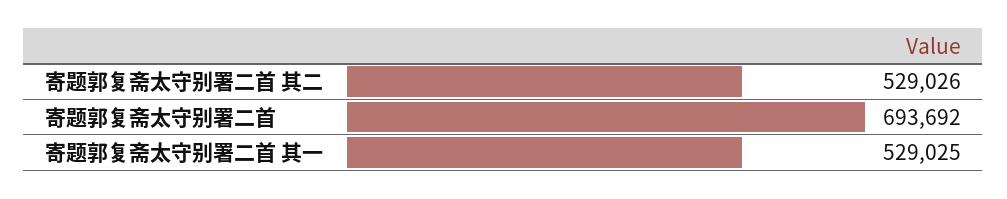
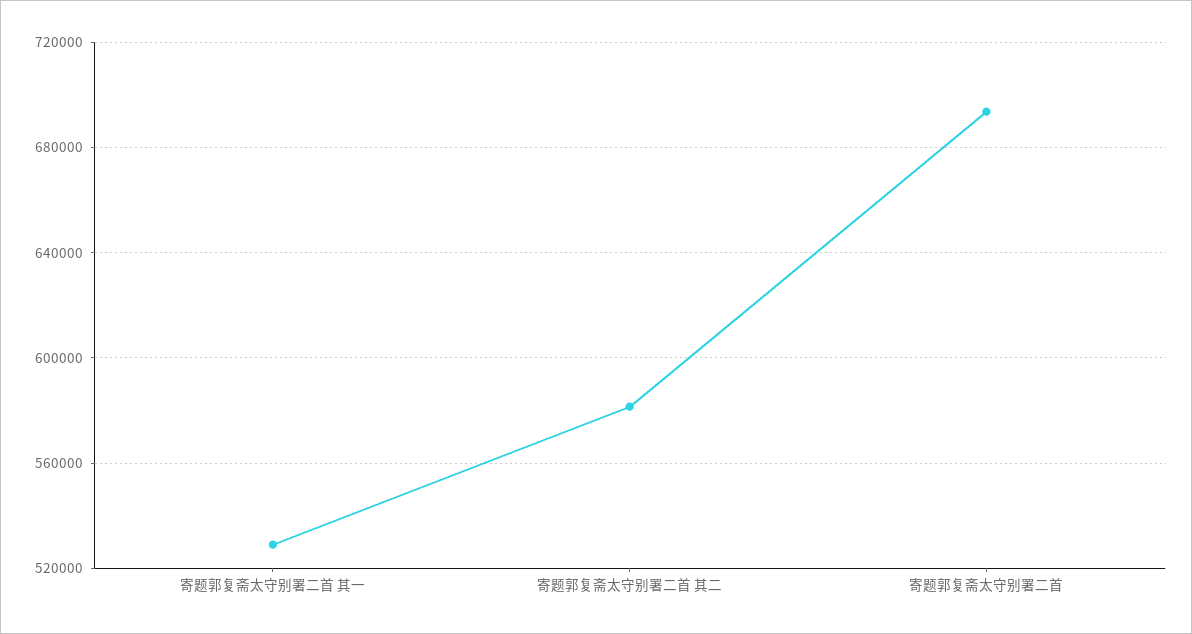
寄题郭复斋太守别署二首 其二: 529026 -> 580000

